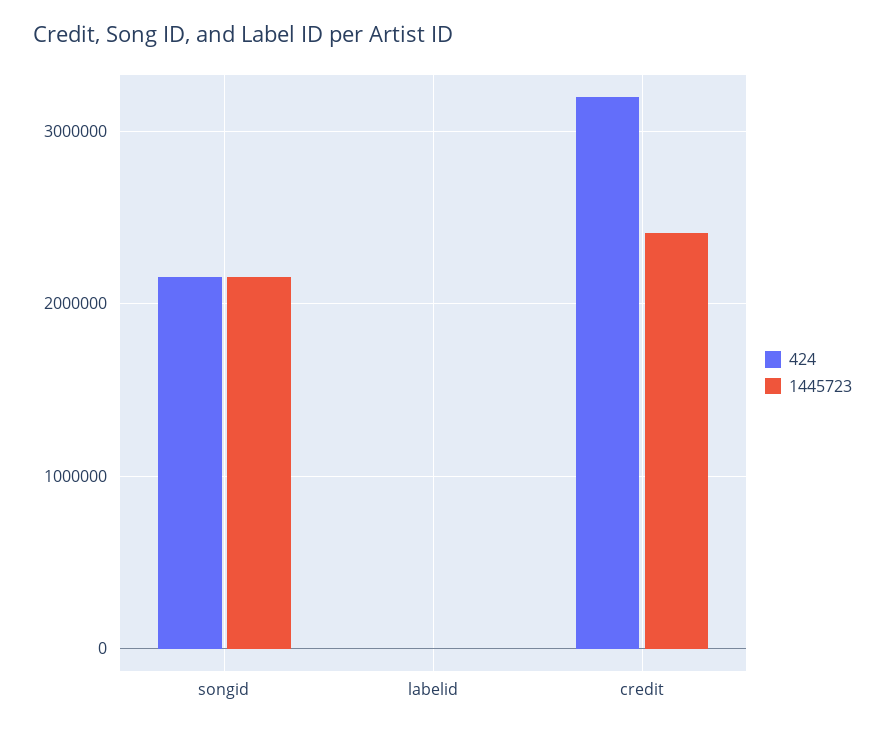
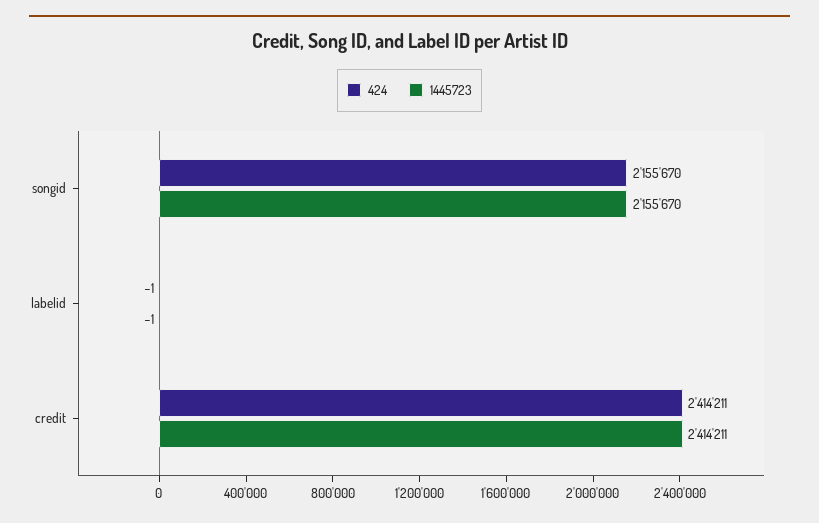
424, credit: 3200000 -> 2414211

